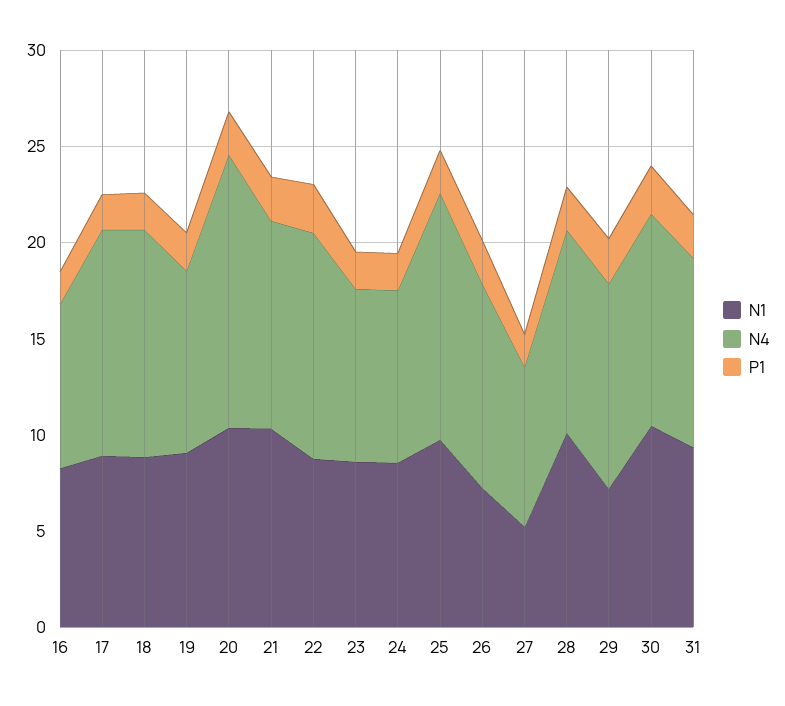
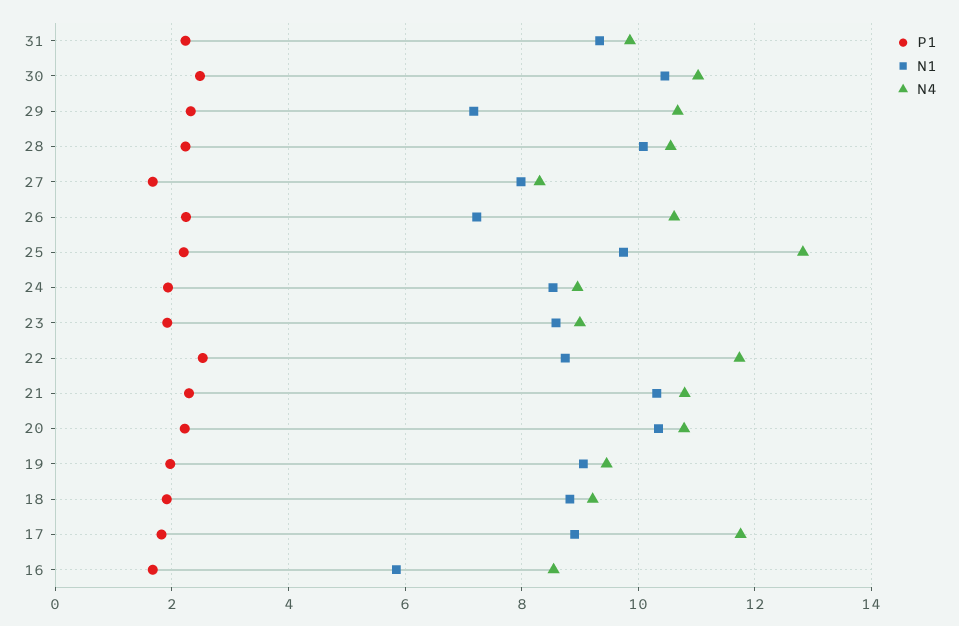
N1, 16: 8 -> 5.8
N4, 18: 12 -> 9.2
N4, 20: 14 -> 10.8
N1, 27: 5 -> 8

